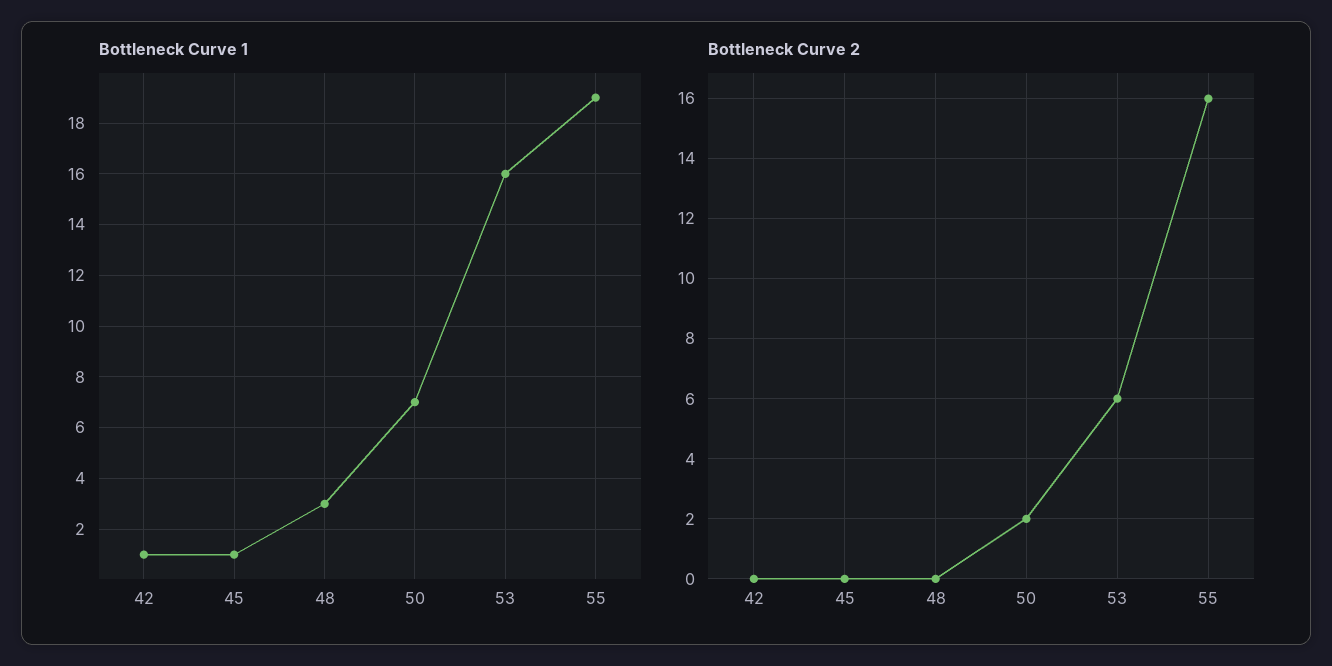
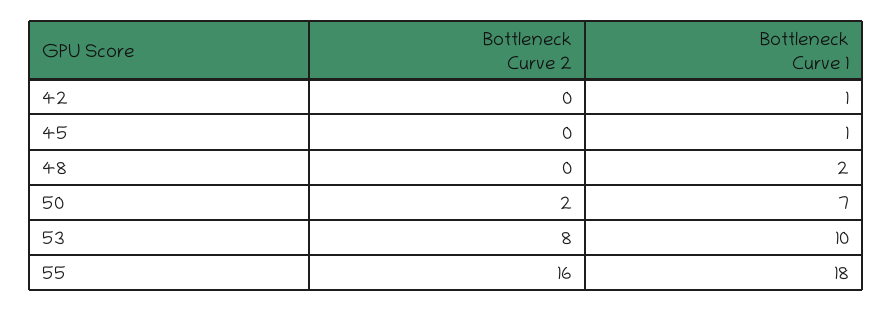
Bottleneck Curve 1, 48: 3 -> 2
Bottleneck Curve 1, 53: 16 -> 10
Bottleneck Curve 1, 55: 19 -> 18
Bottleneck Curve 2, 53: 6 -> 8

